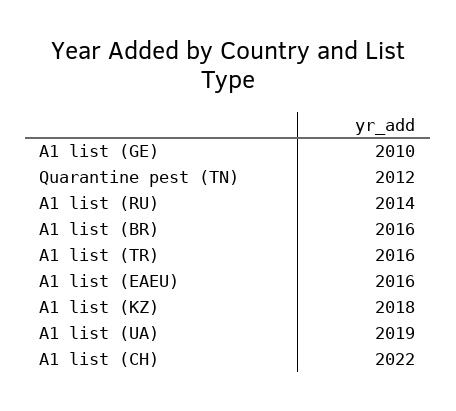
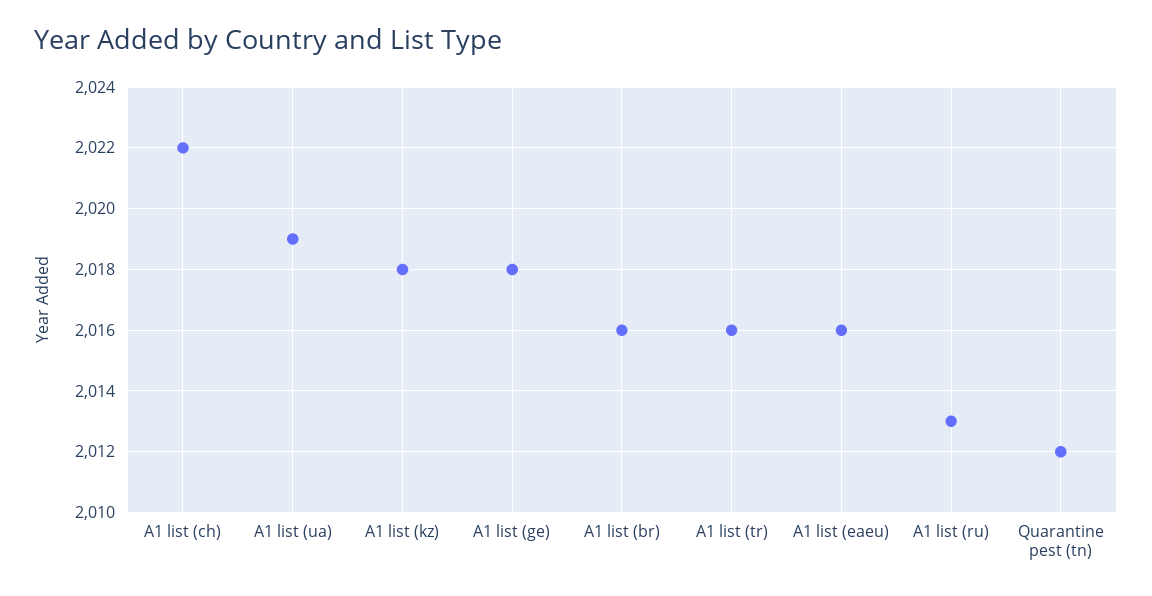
A1 list (GE): 2010 -> 2018
A1 list (RU): 2014 -> 2013

